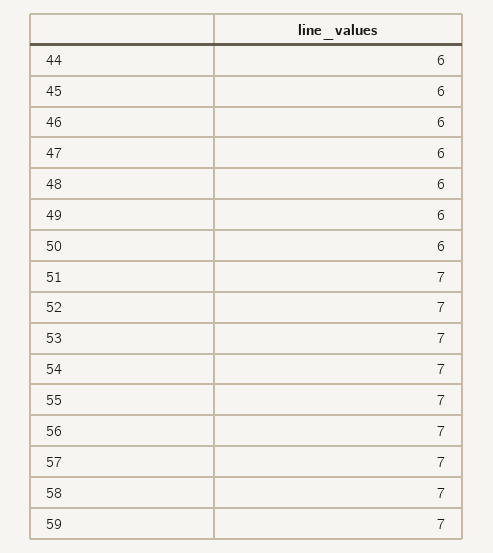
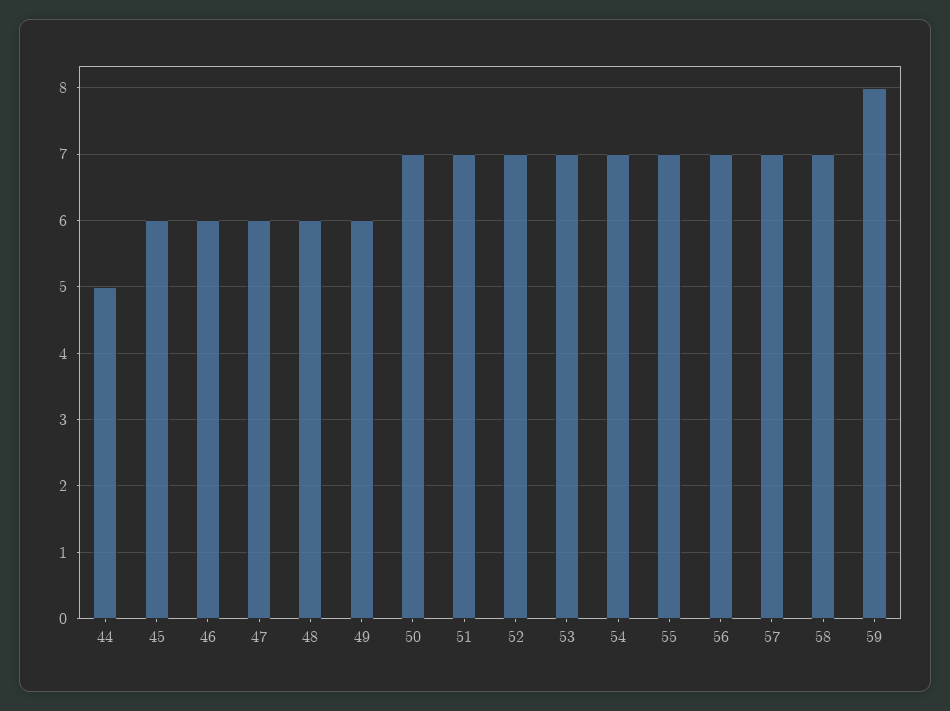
44: 6 -> 5
50: 6 -> 7
59: 7 -> 8

